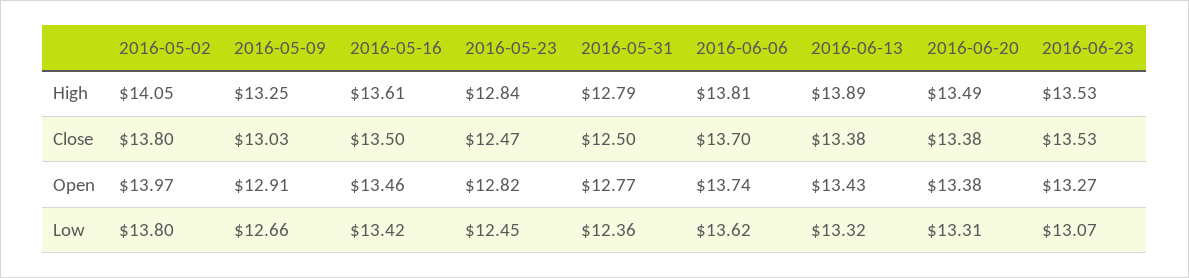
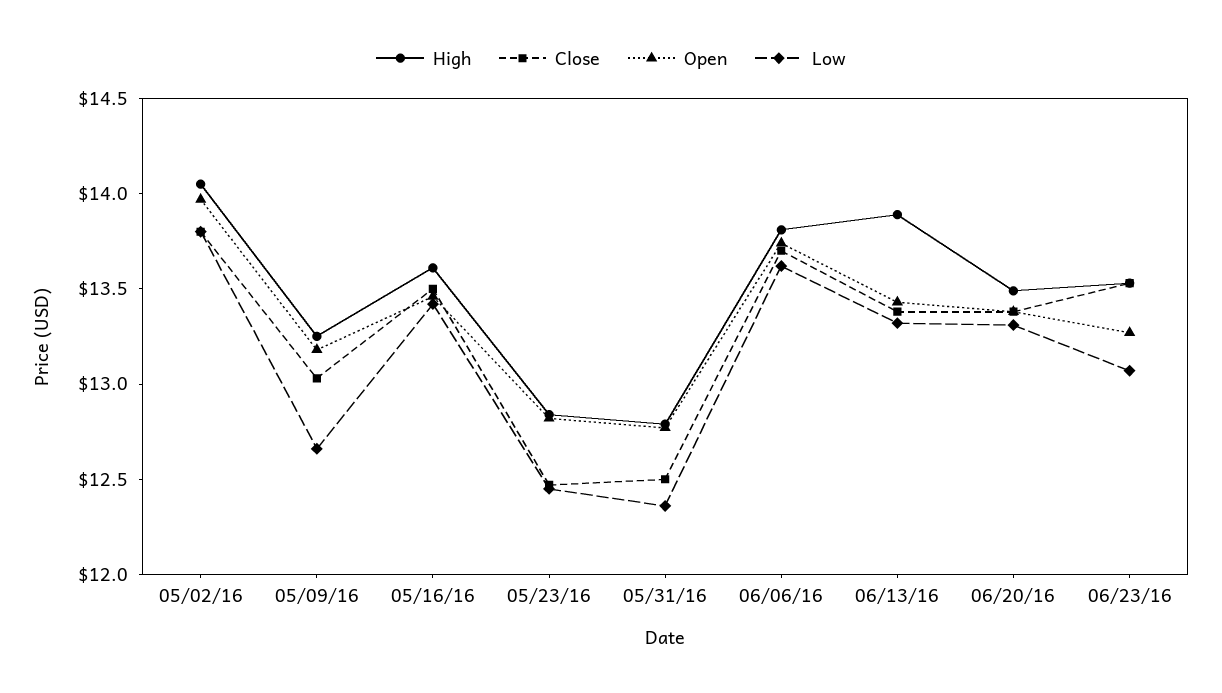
Open, 2016-05-09: 12.91 -> 13.2

